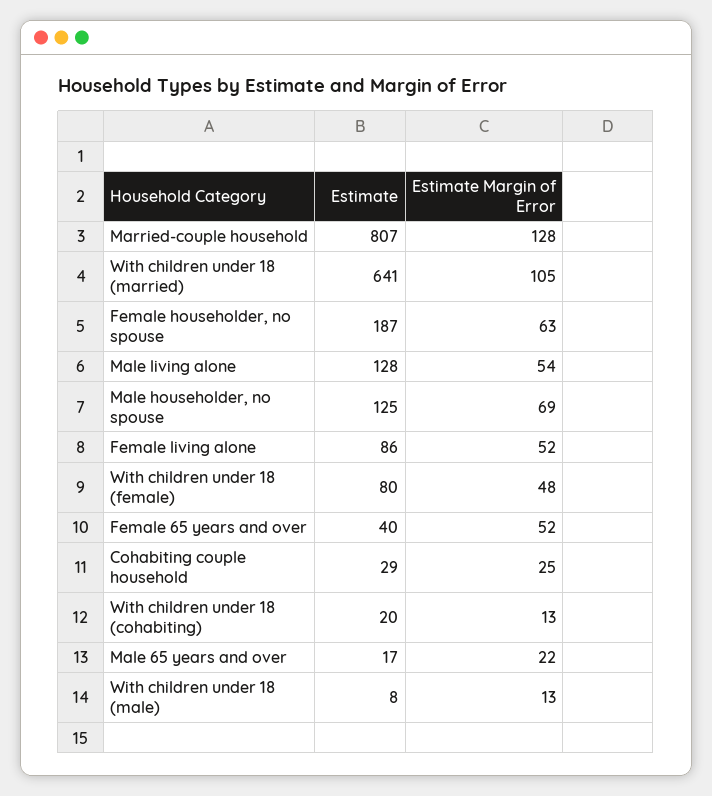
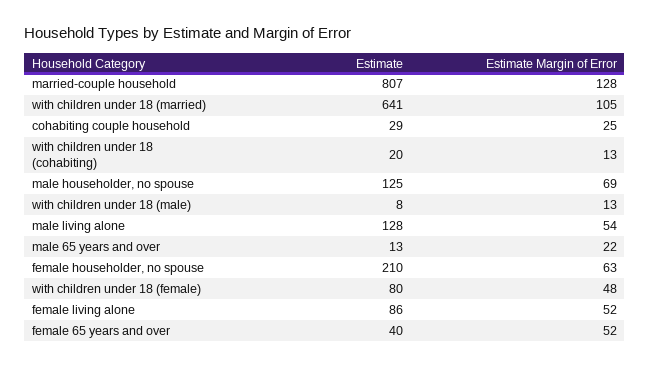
Estimate, Female householder, no spouse: 187 -> 210
Estimate, Male 65 years and over: 17 -> 13

